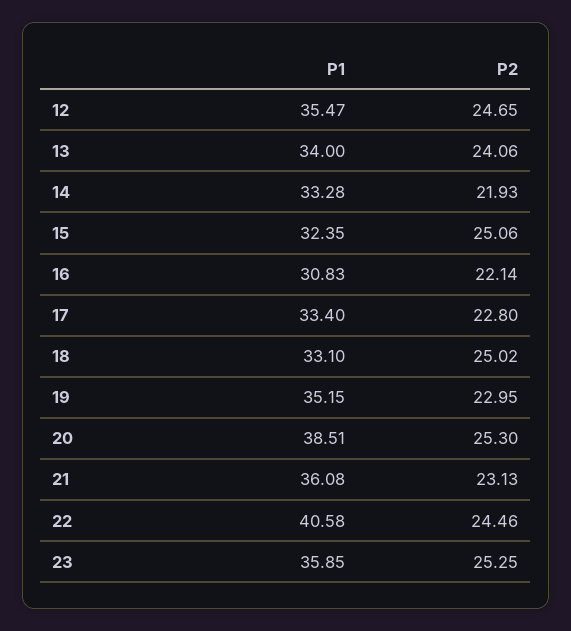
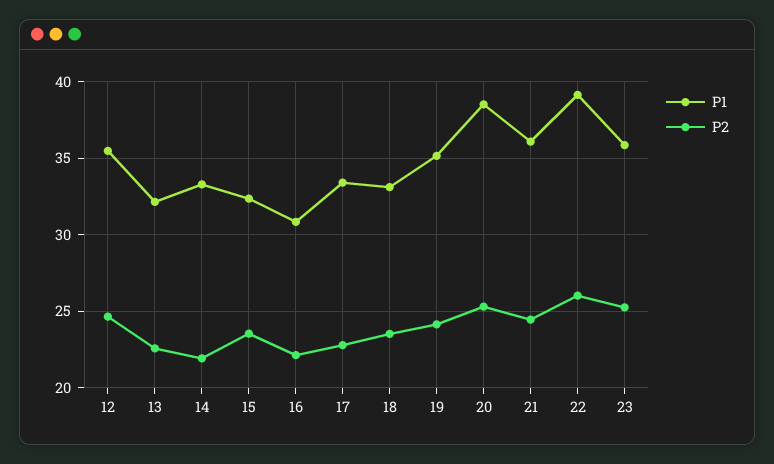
P1, 13: 34 -> 32
P2, 13: 24.06 -> 22.5
P2, 15: 25.06 -> 23.5
P2, 18: 25.02 -> 23.5
P2, 19: 22.95 -> 24
P2, 21: 23.13 -> 24.5
P1, 22: 40.58 -> 39
P2, 22: 24.46 -> 26

